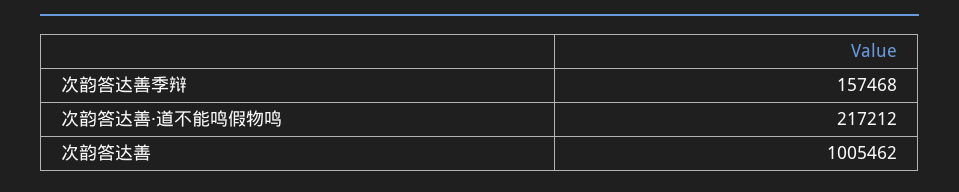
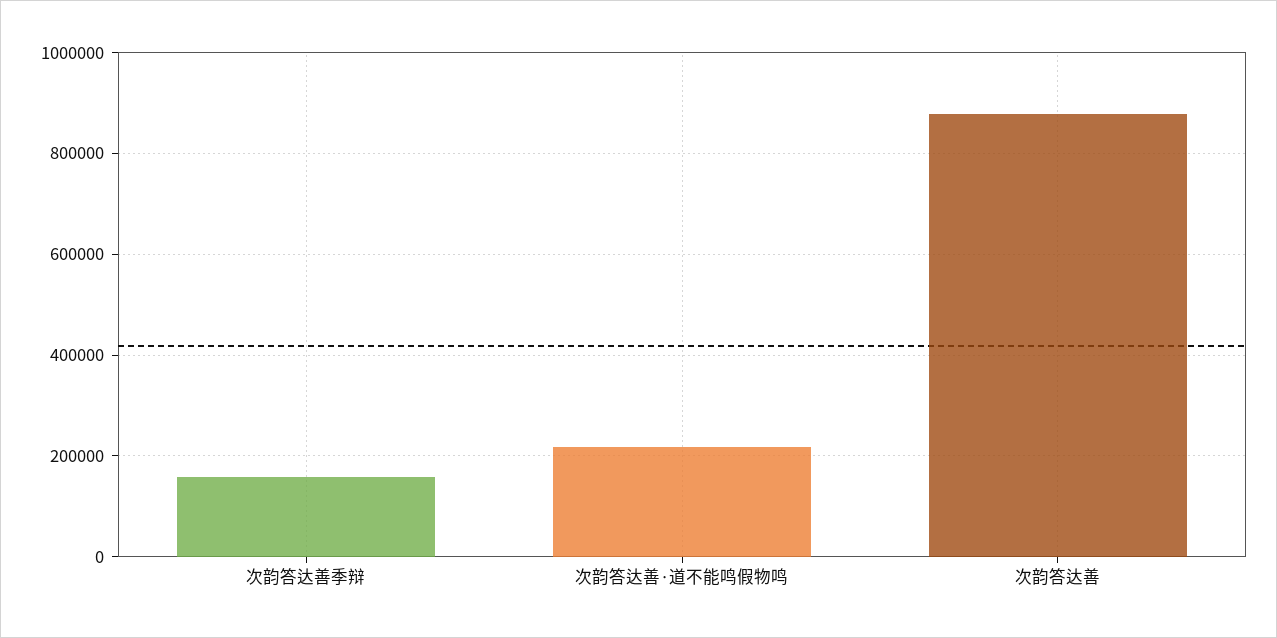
次韵答达善: 1005462 -> 880000

